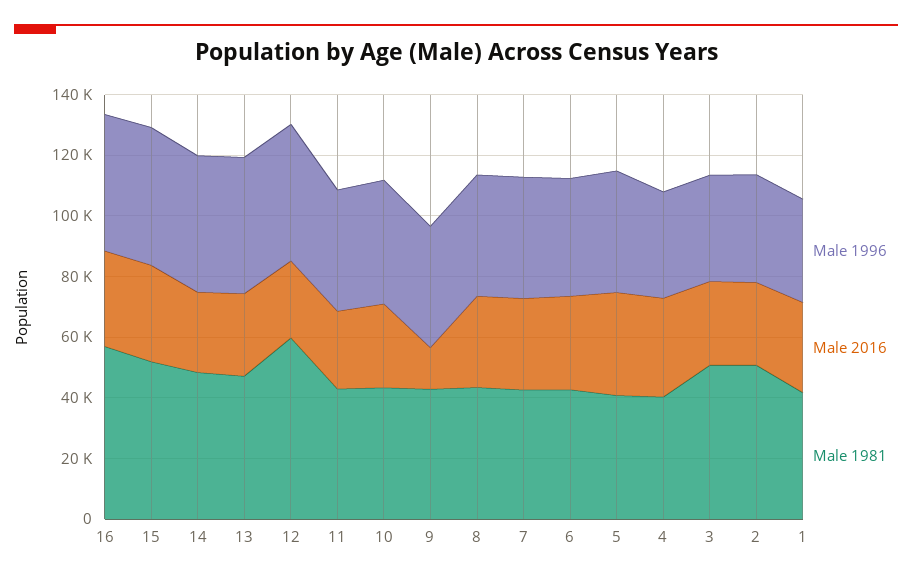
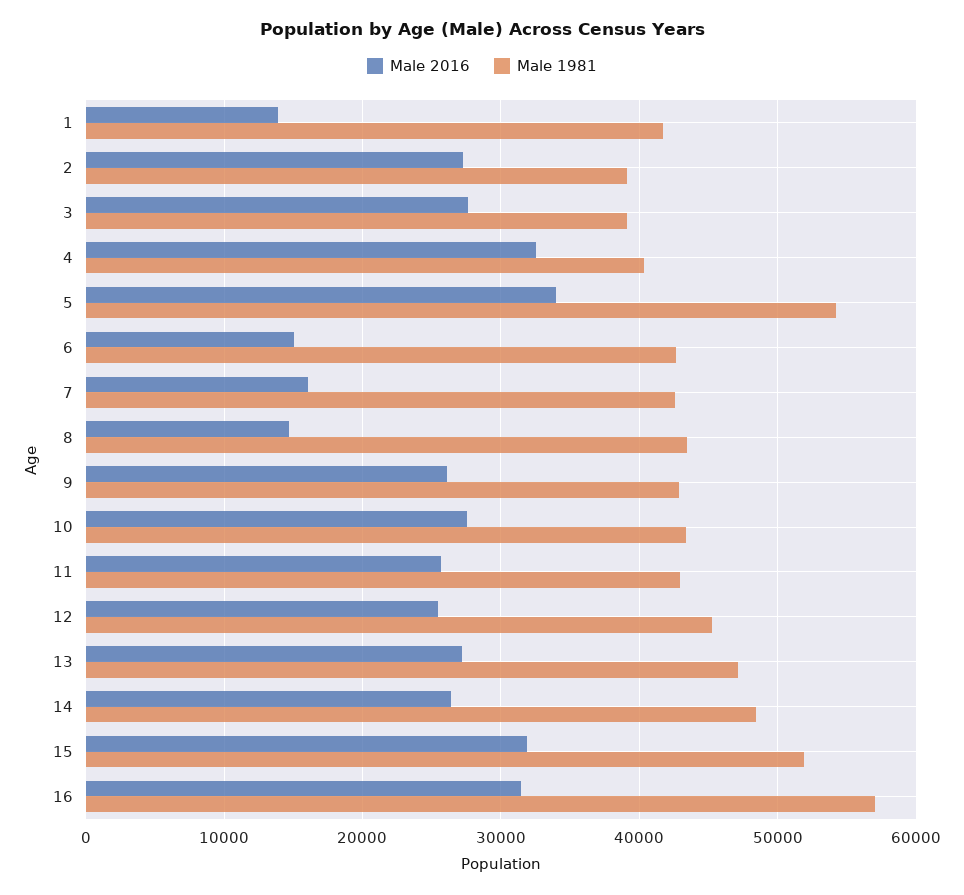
Male 1996, 16: 45000 -> none
Male 1996, 15: 45000 -> none
Male 1996, 14: 45000 -> none
Male 1996, 13: 45000 -> none
Male 1996, 12: 45000 -> none
Male 1981, 12: 60000 -> 45000
Male 1996, 11: 40000 -> none
Male 1996, 10: 40000 -> none
Male 1996, 9: 40000 -> none
Male 2016, 9: 15000 -> 26000
Male 1996, 8: 40000 -> none
Male 2016, 8: 30000 -> 15000
Male 1996, 7: 40000 -> none
Male 2016, 7: 30000 -> 16000
Male 1996, 6: 40000 -> none
Male 2016, 6: 30000 -> 15000
Male 1996, 5: 40000 -> none
Male 1981, 5: 40000 -> 54000
Male 1996, 4: 35000 -> none
Male 1996, 3: 35000 -> none
Male 1981, 3: 50000 -> 39000
Male 1996, 2: 35000 -> none
Male 1981, 2: 50000 -> 39000
Male 1996, 1: 35000 -> none
Male 2016, 1: 30000 -> 14000

